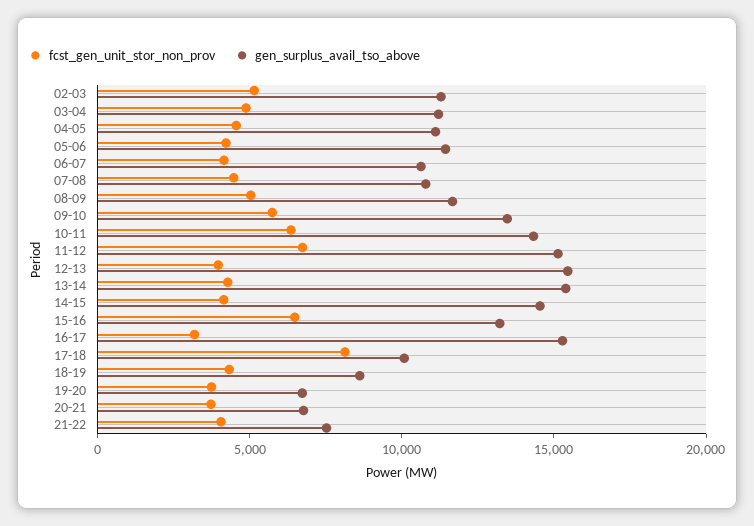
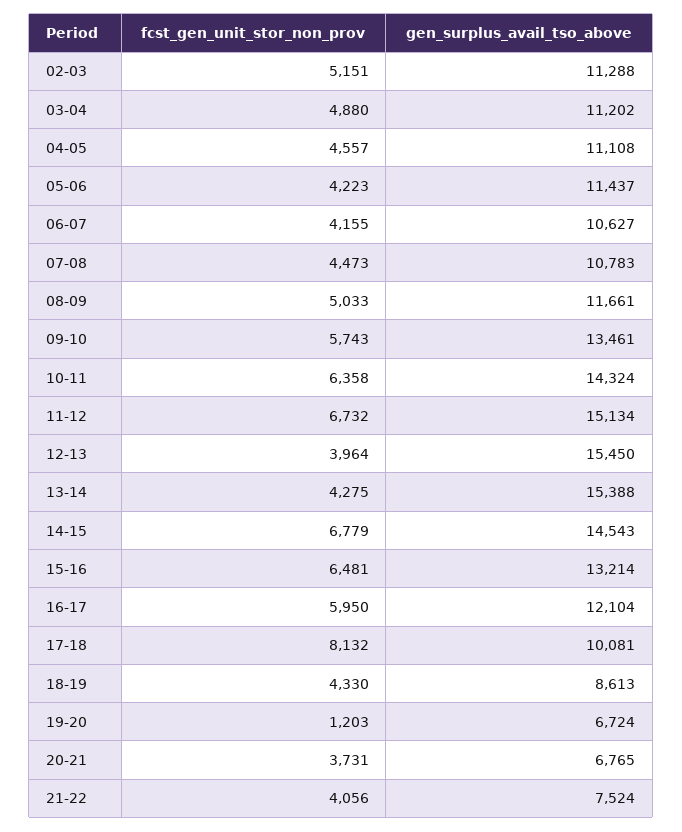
fcst_gen_unit_stor_non_prov, 14-15: 4000 -> 6779
fcst_gen_unit_stor_non_prov, 16-17: 3000 -> 5950
gen_surplus_avail_tso_above, 16-17: 15000 -> 12104
fcst_gen_unit_stor_non_prov, 19-20: 4000 -> 1203

